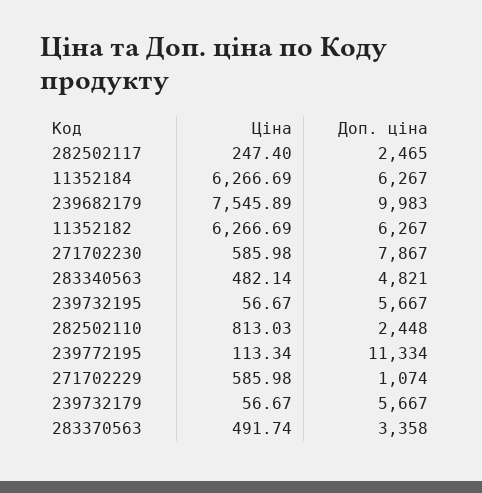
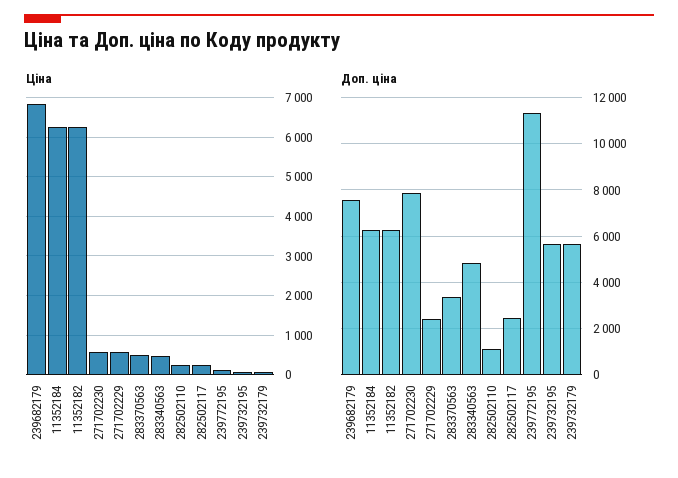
Ціна, 239682179: 7545.89 -> 6800
Доп. ціна, 239682179: 9983 -> 7500
Ціна, 282502110: 813.03 -> 200
Доп. ціна, 282502110: 2448 -> 1000
Доп. ціна, 271702229: 1074 -> 2500

